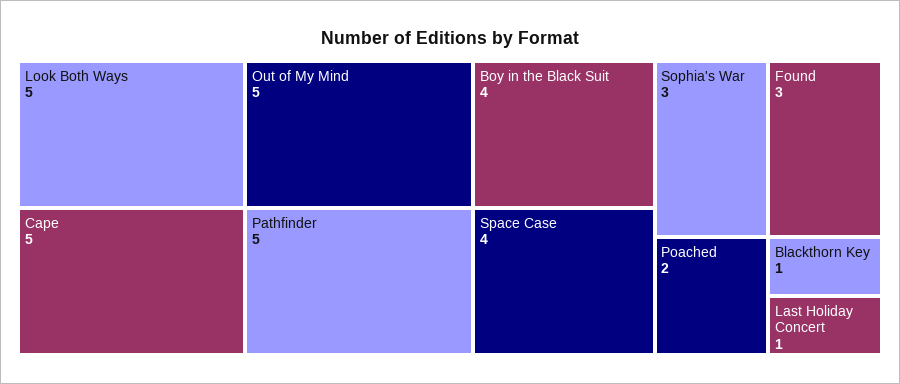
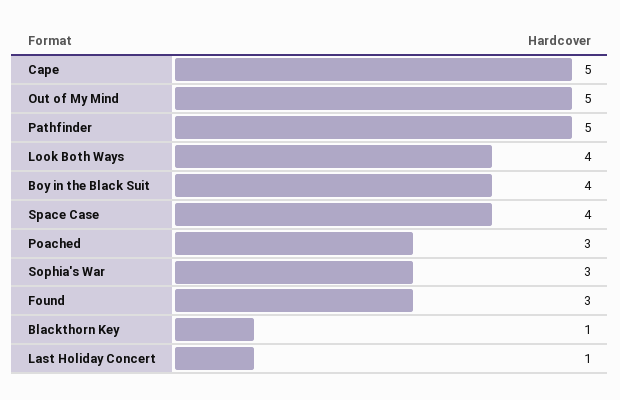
Look Both Ways: 5 -> 4
Poached: 2 -> 3

